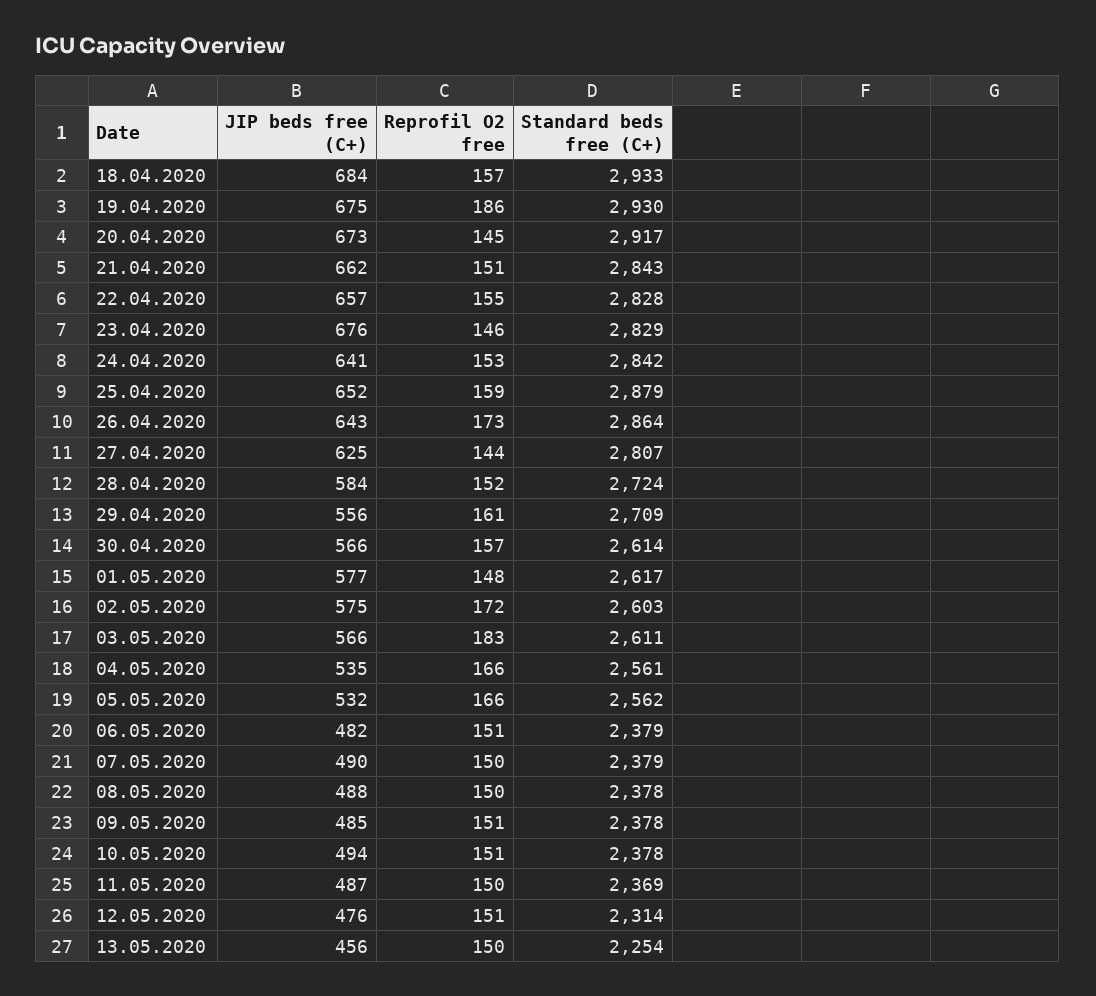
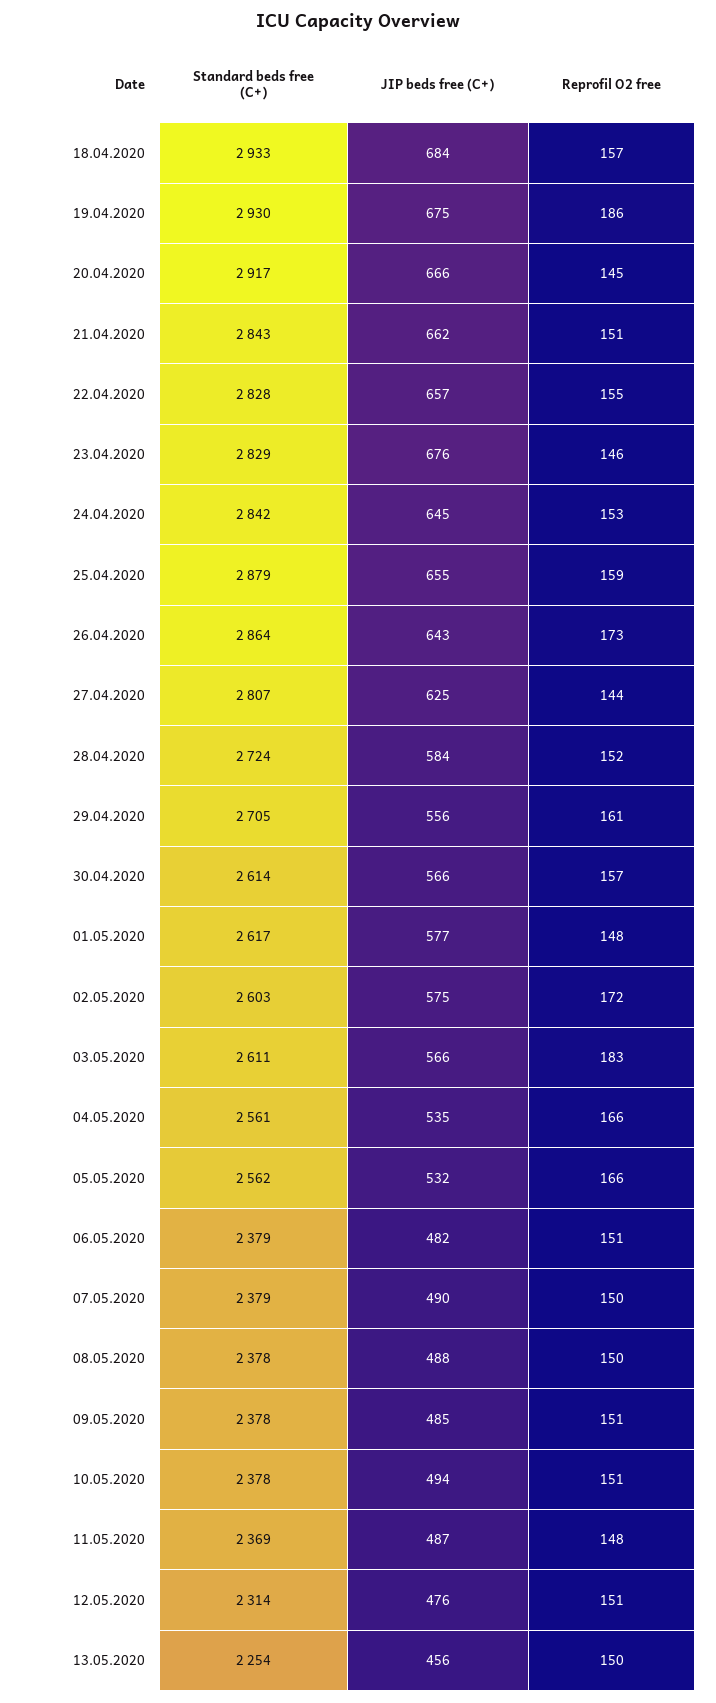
JIP beds free (C+), 20.04.2020: 673 -> 666
JIP beds free (C+), 24.04.2020: 641 -> 645
JIP beds free (C+), 25.04.2020: 652 -> 655
Standard beds free (C+), 29.04.2020: 2709 -> 2705
Reprofil O2 free, 11.05.2020: 150 -> 148

